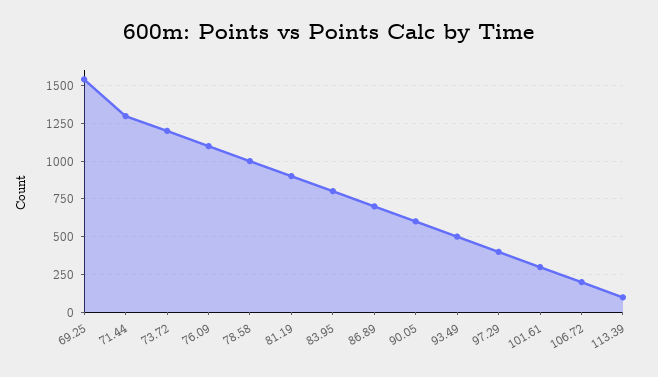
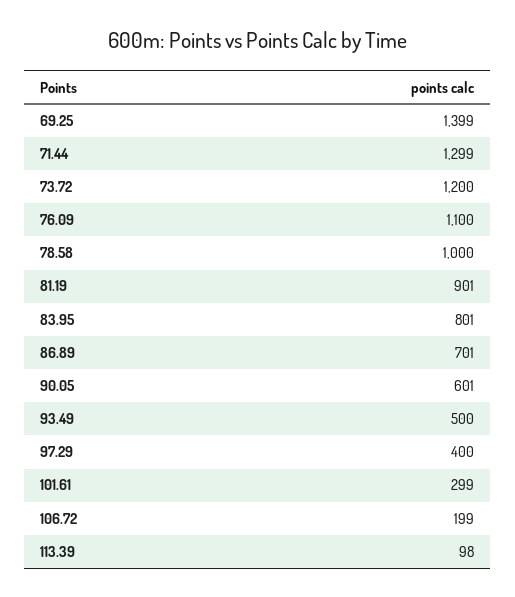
69.25: 1550 -> 1399

